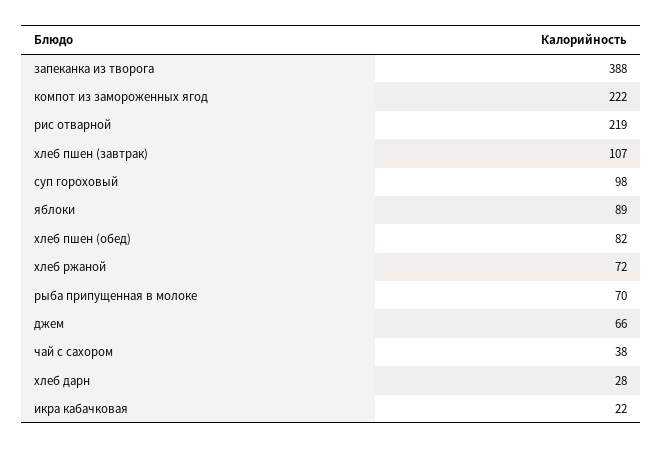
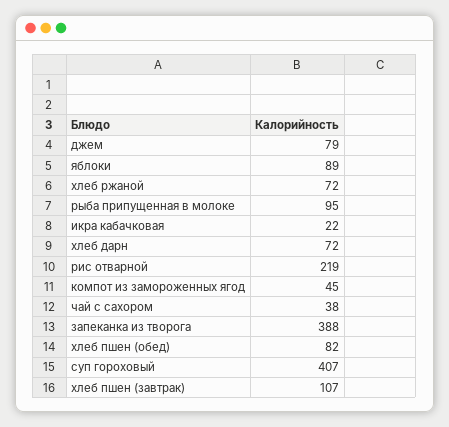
компот из замороженных ягод: 222 -> 45
суп гороховый: 98 -> 407
рыба припущенная в молоке: 70 -> 95
джем: 66 -> 79
хлеб дарн: 28 -> 72

